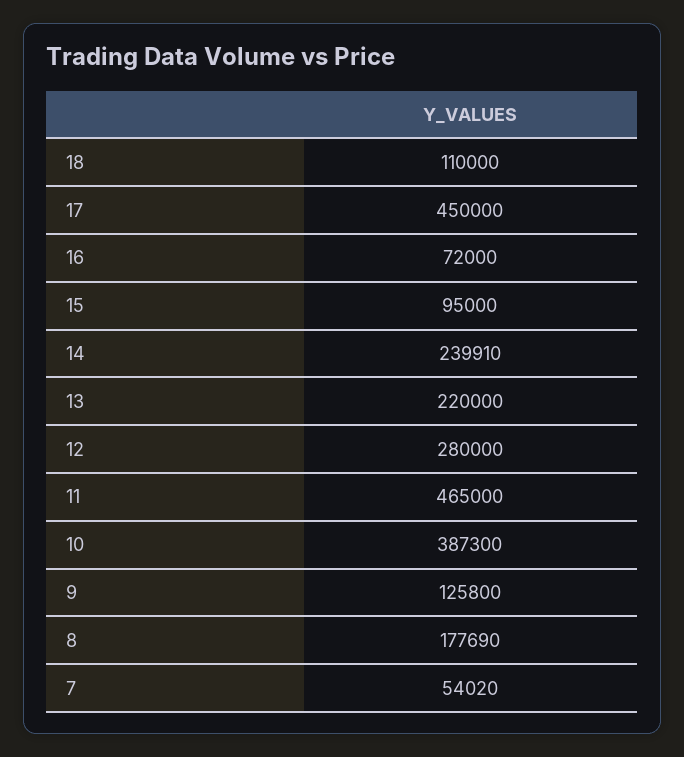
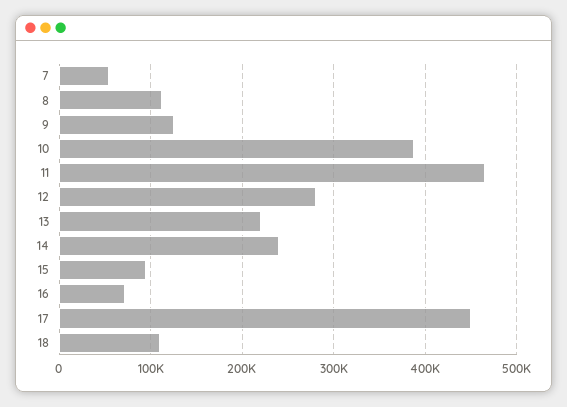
8: 177690 -> 110000

